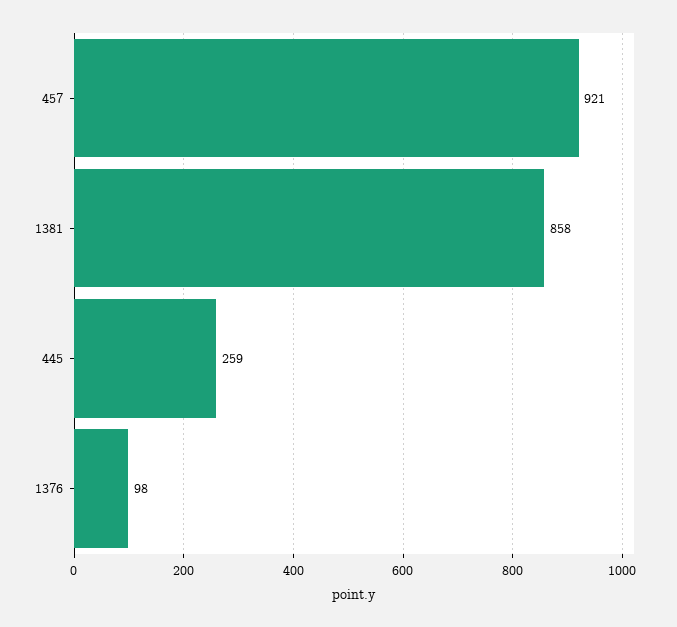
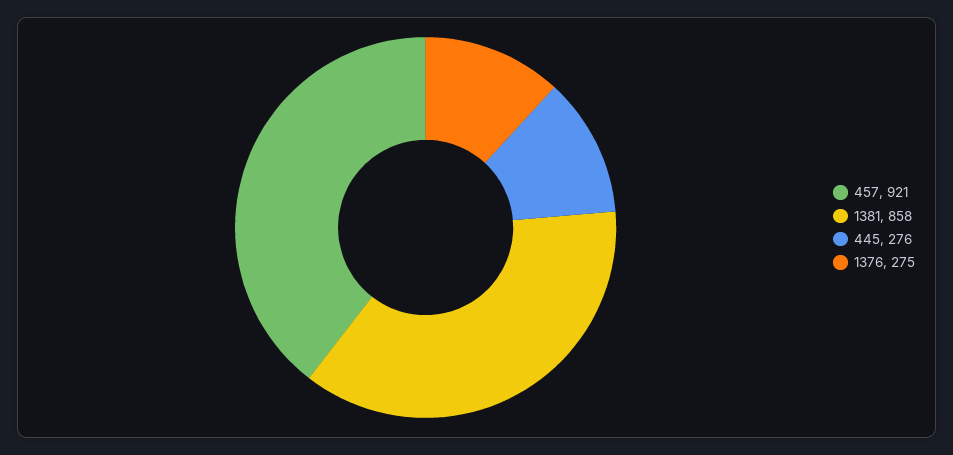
445: 259 -> 276
1376: 98 -> 275

